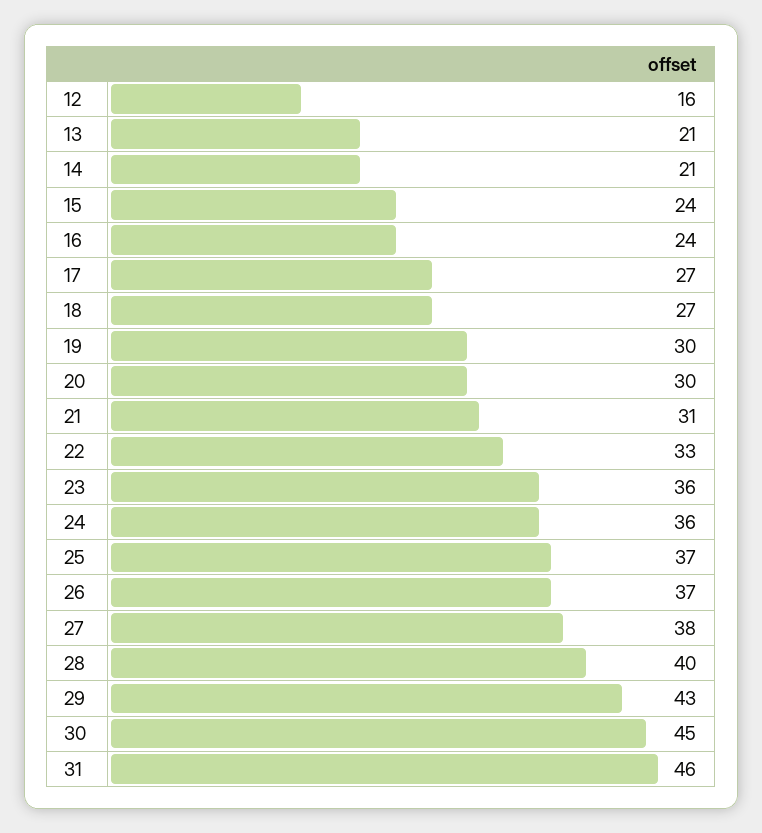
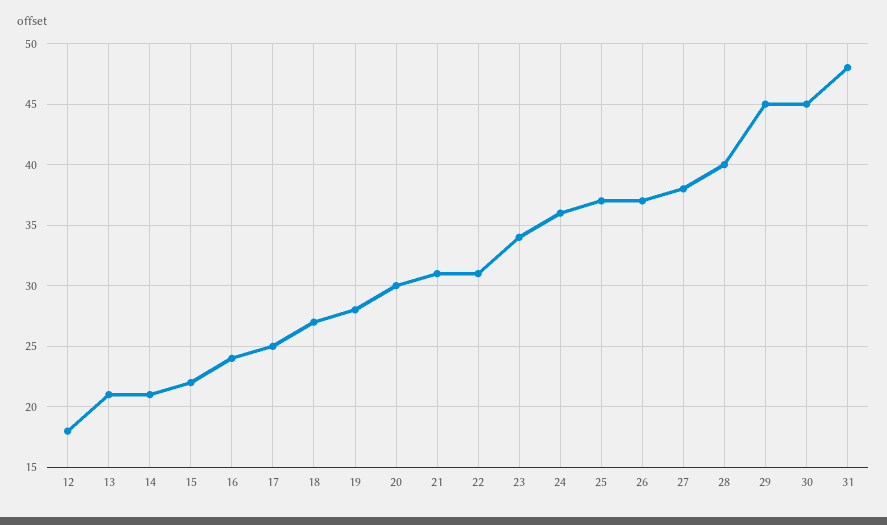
12: 16 -> 18
15: 24 -> 22
17: 27 -> 25
19: 30 -> 28
22: 33 -> 31
23: 36 -> 34
29: 43 -> 45
31: 46 -> 48

